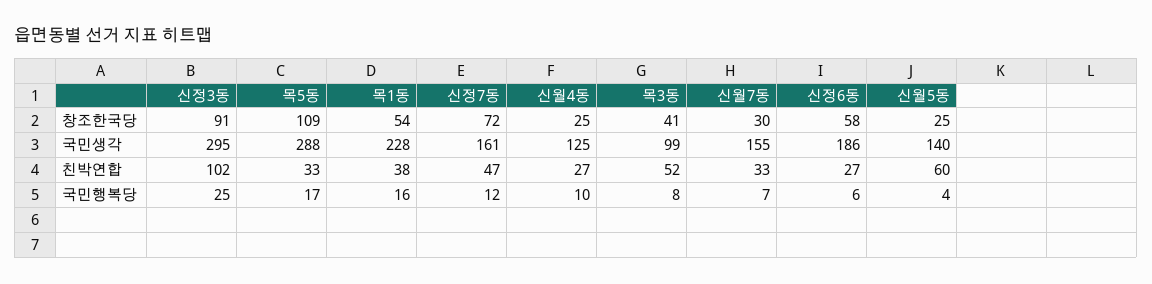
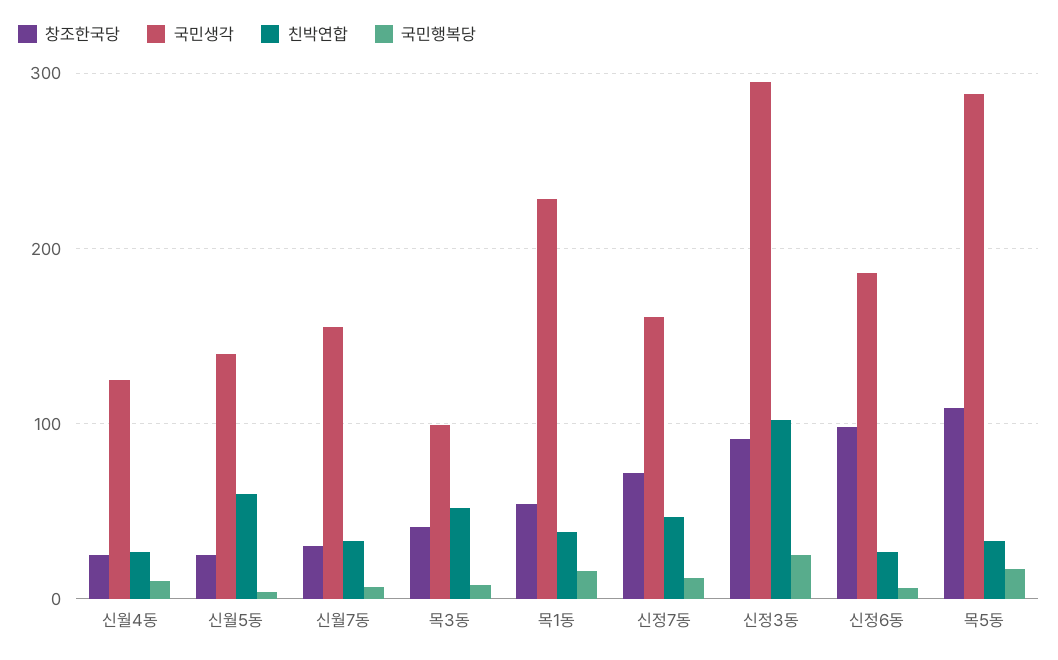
창조한국당, 신정6동: 58 -> 100

